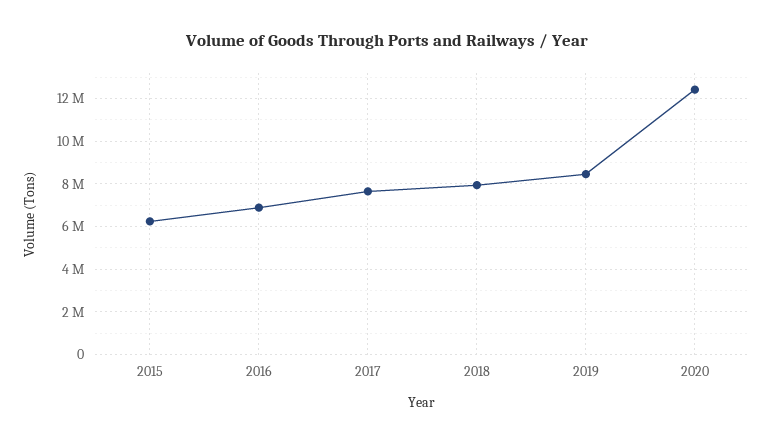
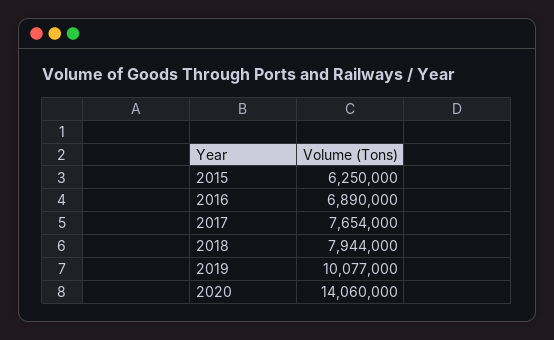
2019: 8500000 -> 10077000
2020: 12500000 -> 14060000

